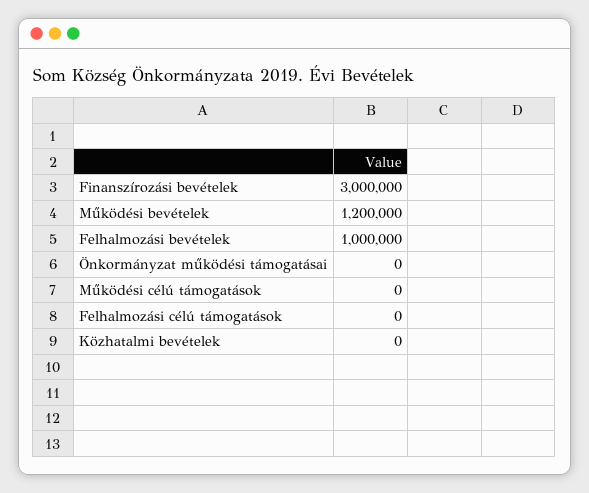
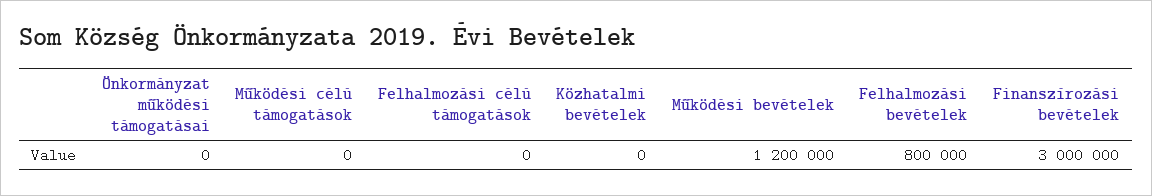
Felhalmozási bevételek: 1000000 -> 800000

